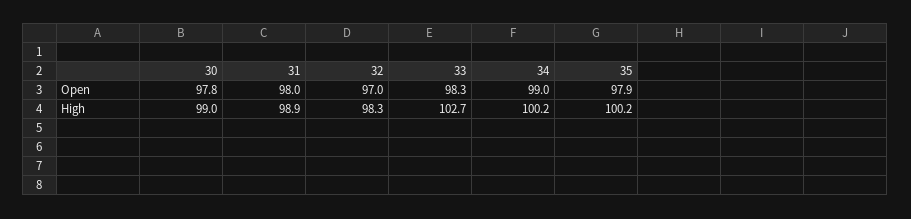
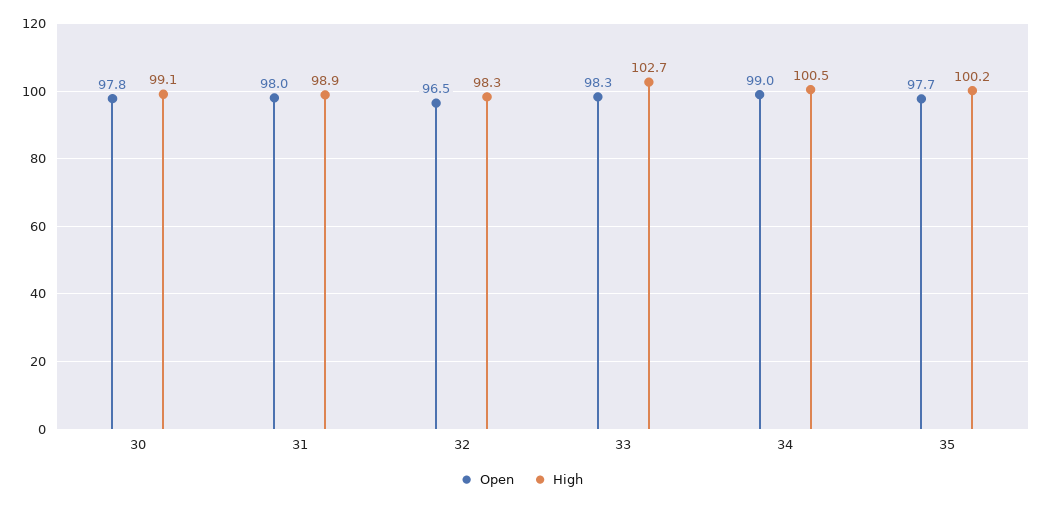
Open, 32: 97 -> 96.5
Open, 35: 97.9 -> 97.7
High, 30: 99 -> 99.1
High, 34: 100.2 -> 100.5

